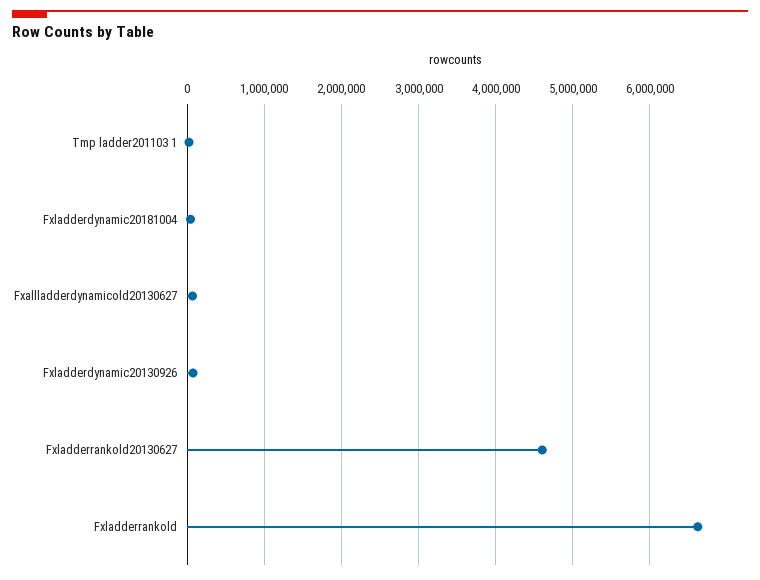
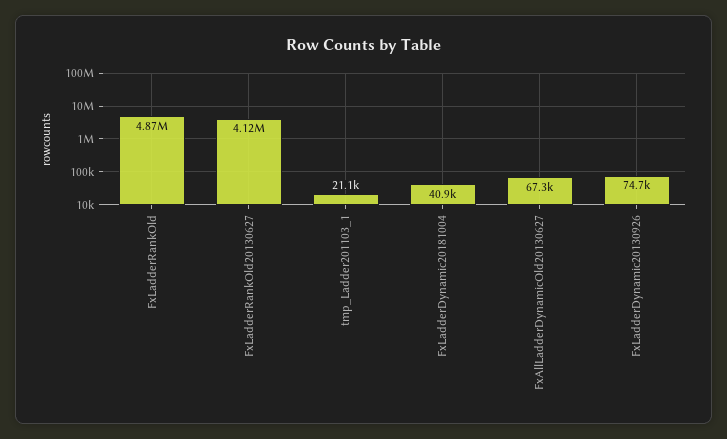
Fxladderrankold20130627: 4600000 -> 4120000
Fxladderrankold: 6600000 -> 4870000

